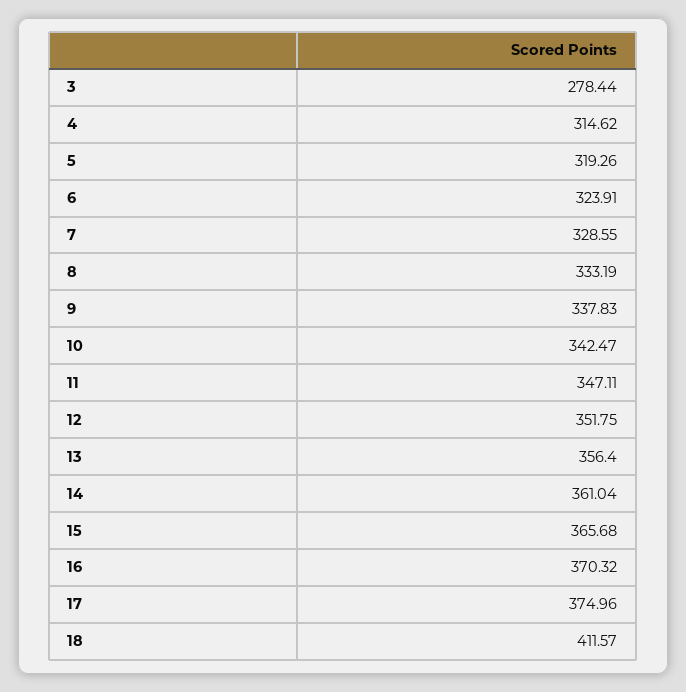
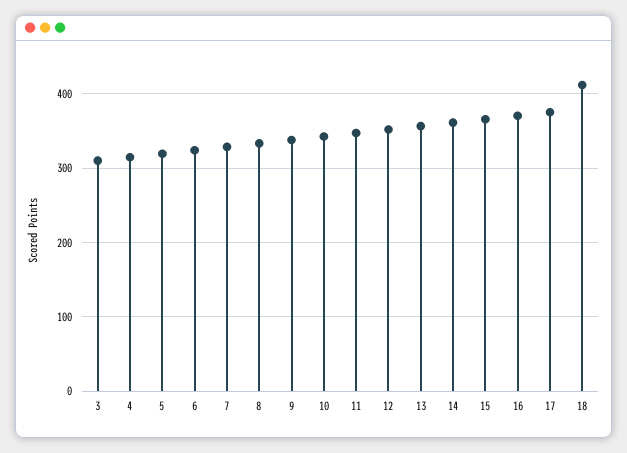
3: 278.44 -> 310

